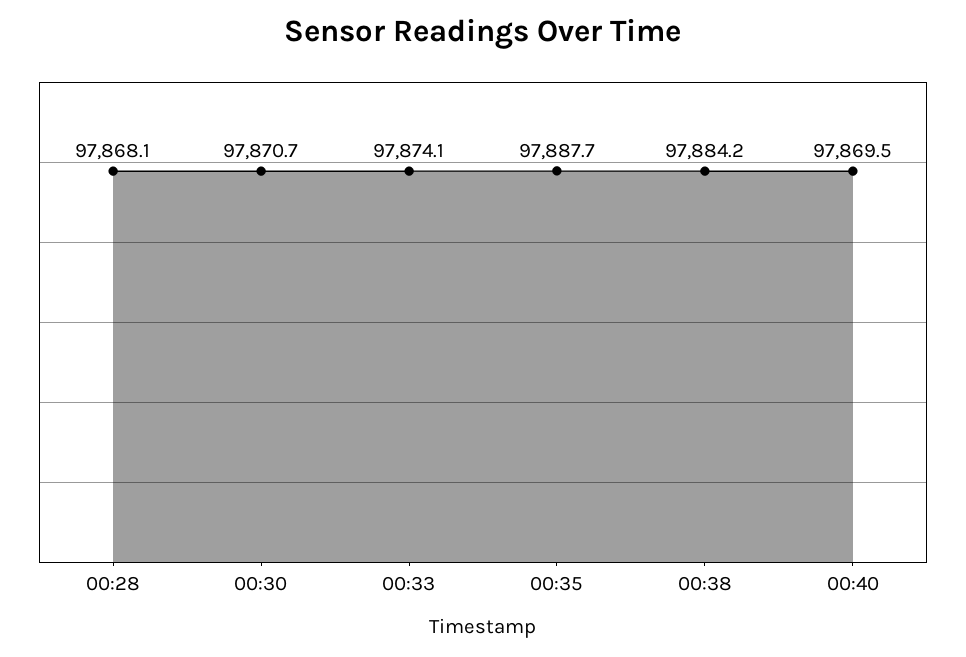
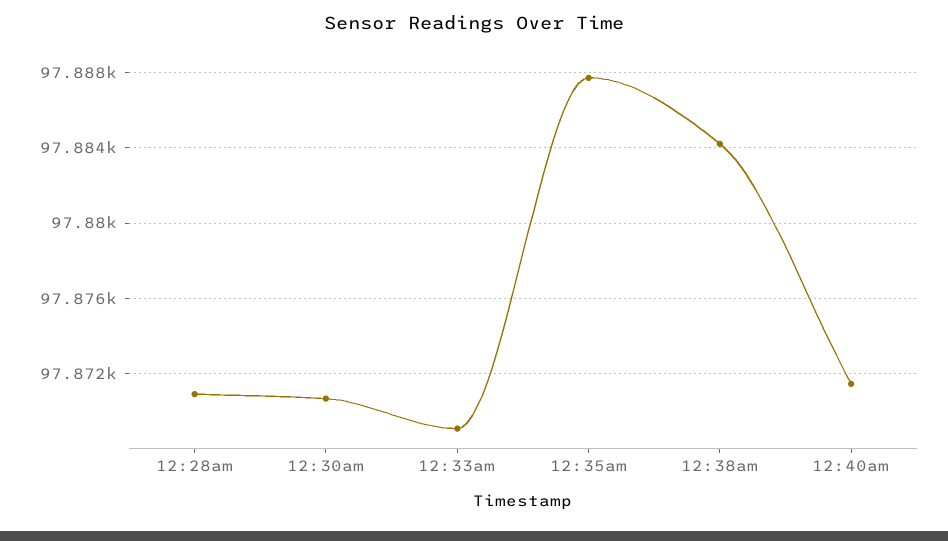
00:28: 97868.1 -> 97871
00:33: 97874.1 -> 97869
00:40: 97869.5 -> 97871.5

